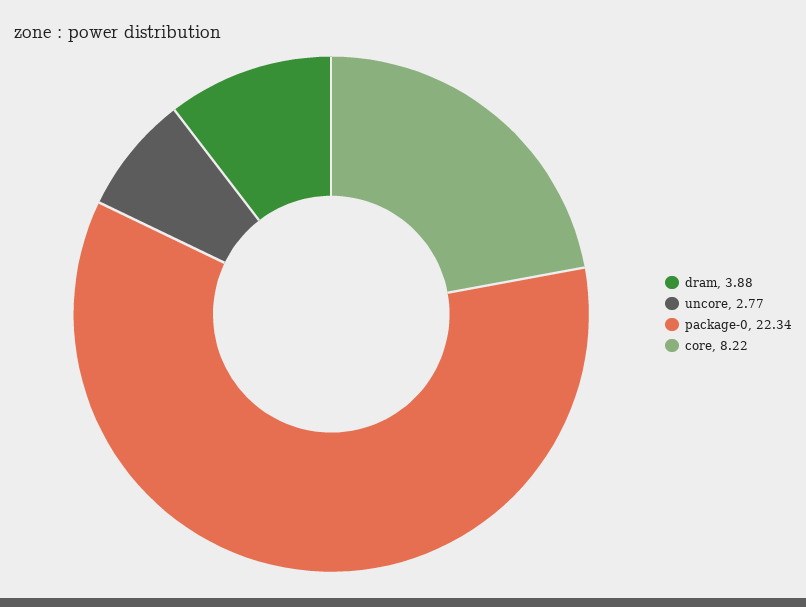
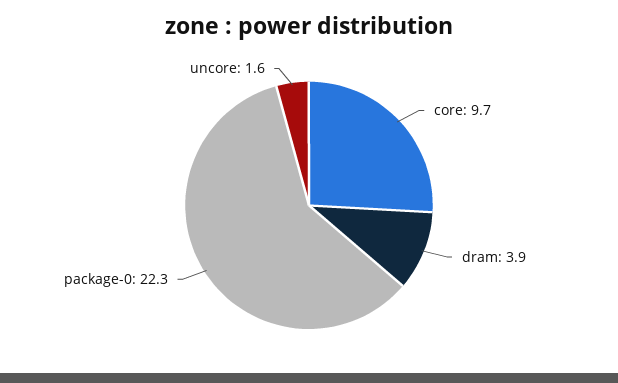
uncore: 2.77 -> 1.6
core: 8.22 -> 9.7

